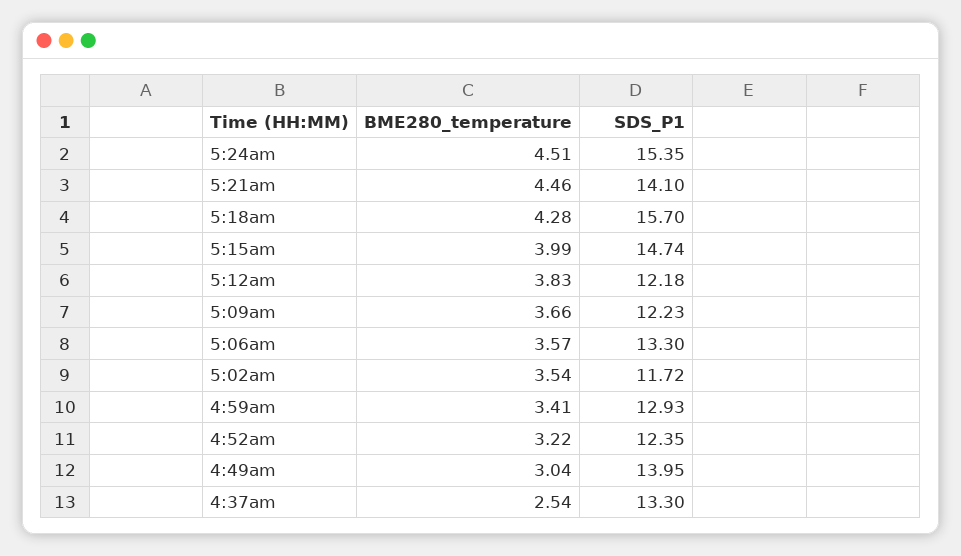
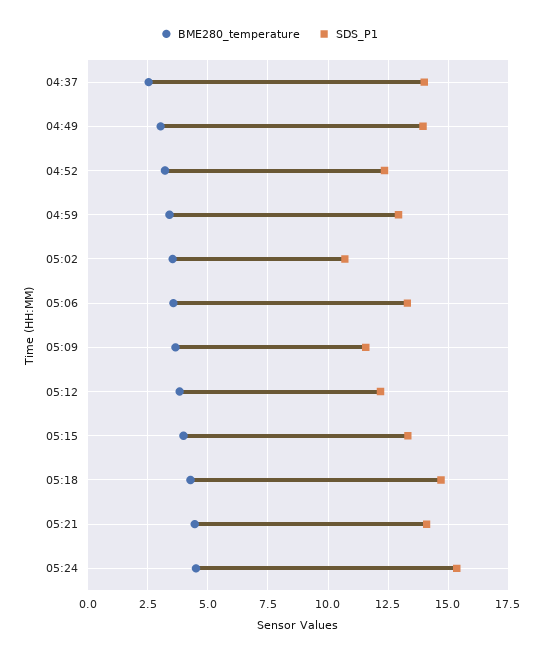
SDS_P1, 5:18am: 15.7 -> 14.75
SDS_P1, 5:15am: 14.74 -> 13.25
SDS_P1, 5:09am: 12.23 -> 11.5
SDS_P1, 5:02am: 11.72 -> 10.75
SDS_P1, 4:37am: 13.3 -> 14

